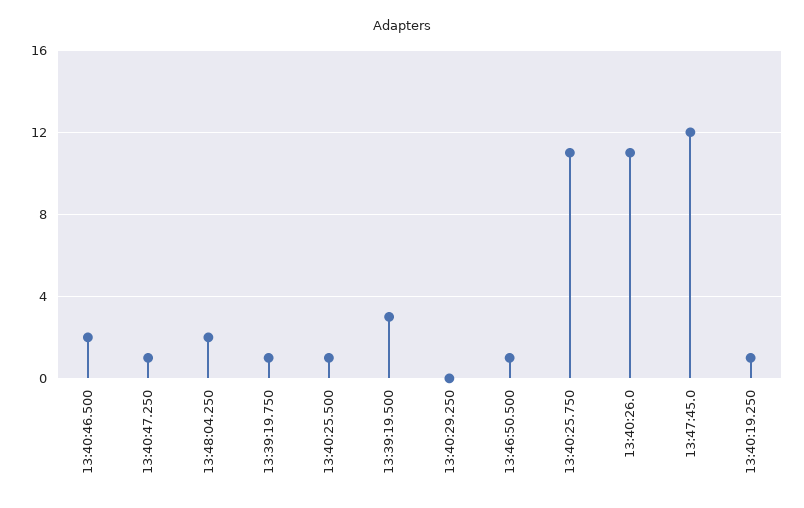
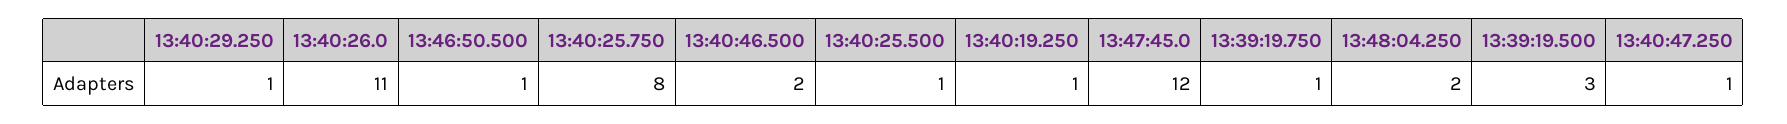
13:40:29.250: 0 -> 1
13:40:25.750: 11 -> 8

